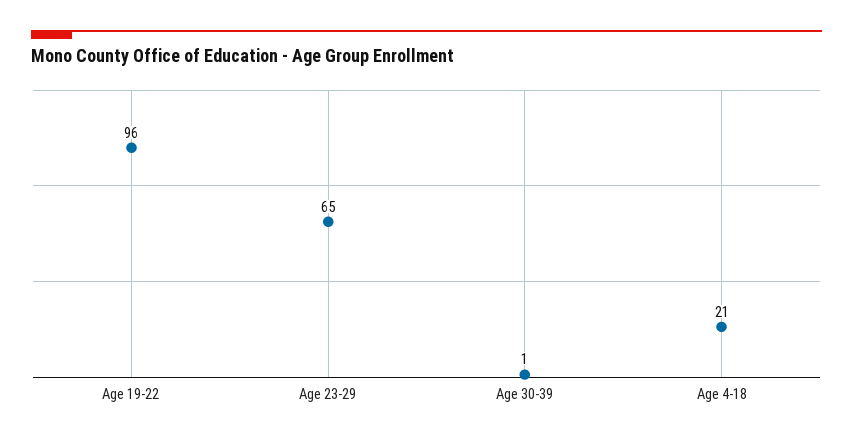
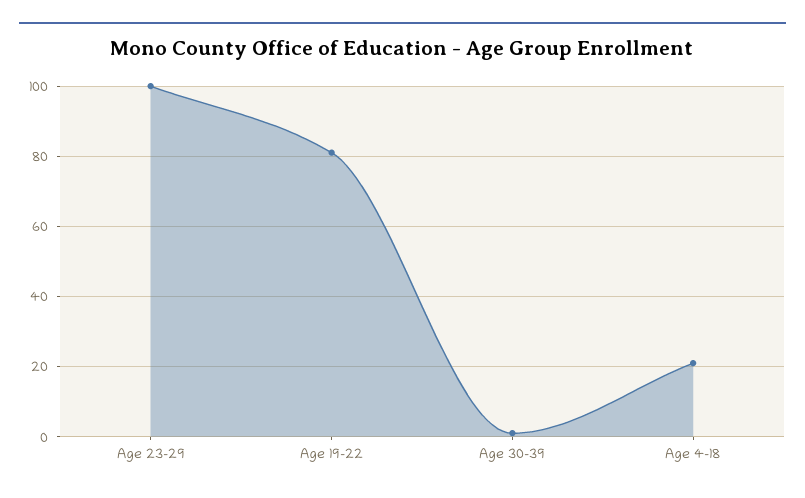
Age 19-22: 96 -> 80
Age 23-29: 65 -> 100

